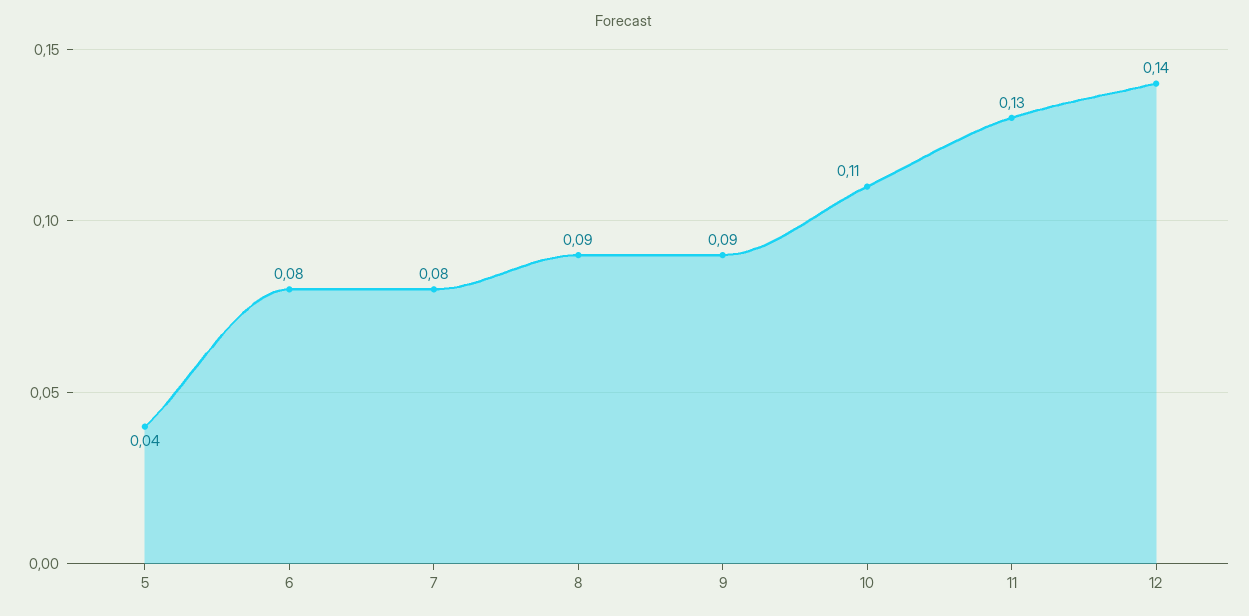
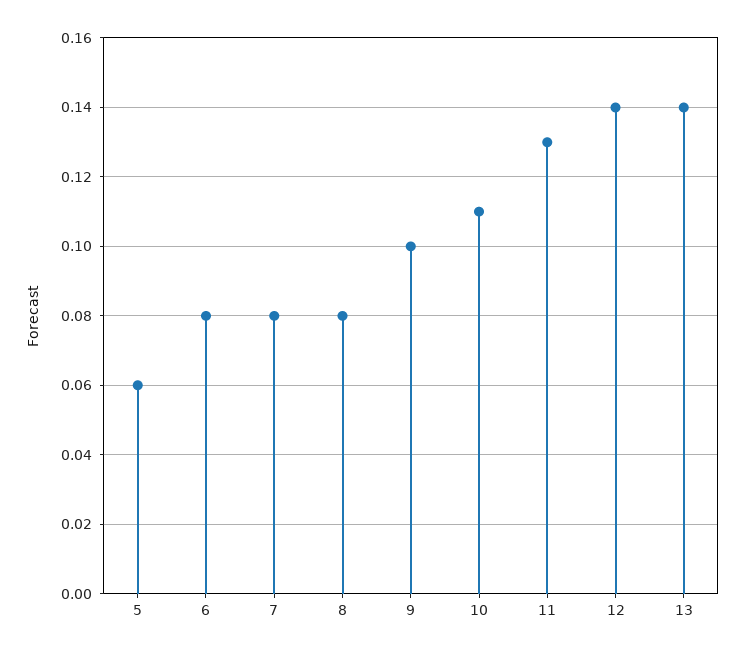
5: 0.04 -> 0.06
8: 0.09 -> 0.08
9: 0.09 -> 0.1
13: none -> 0.14

